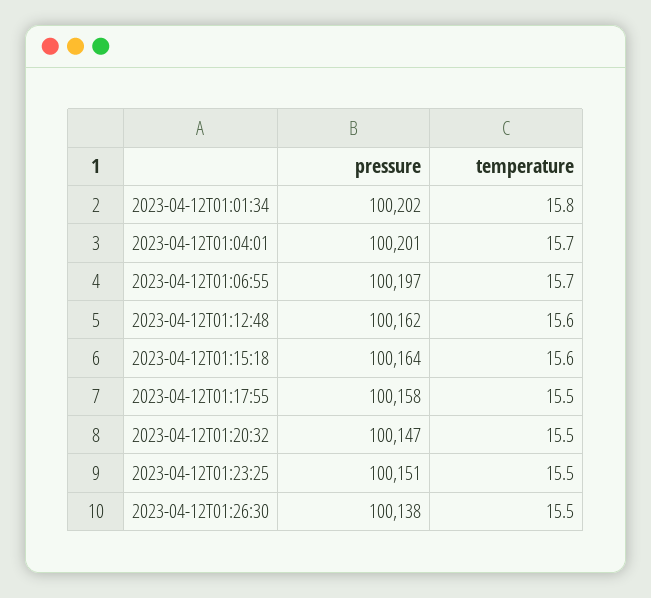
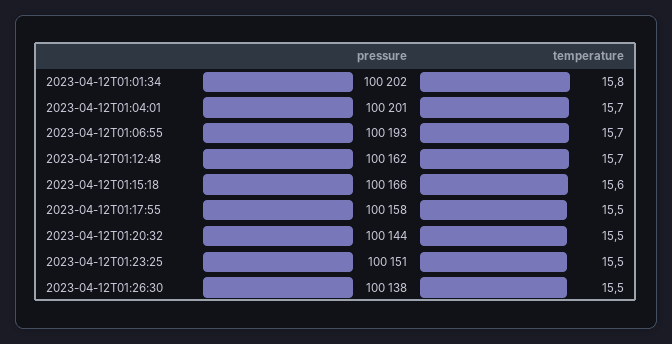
pressure, 2023-04-12T01:06:55: 100197 -> 100193
temperature, 2023-04-12T01:12:48: 15.6 -> 15.7
pressure, 2023-04-12T01:15:18: 100164 -> 100166
pressure, 2023-04-12T01:20:32: 100147 -> 100144

